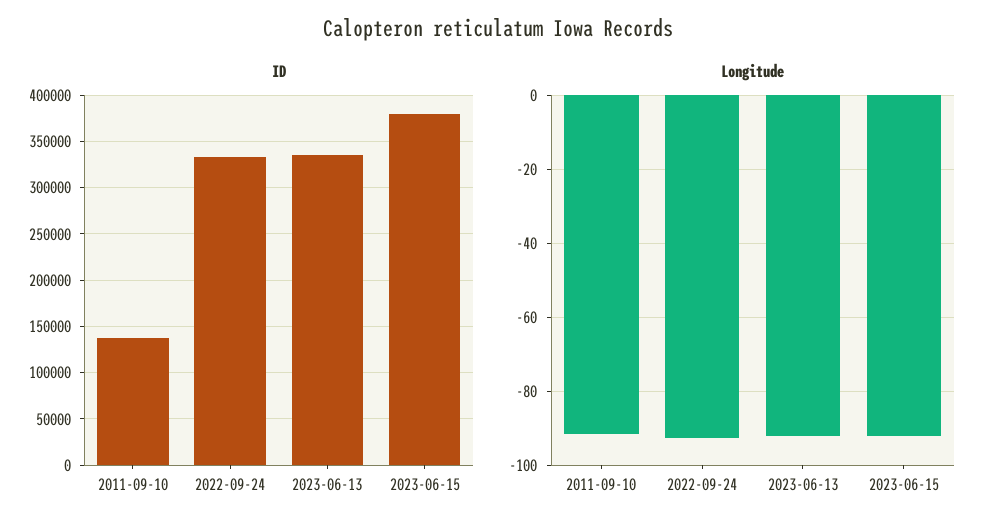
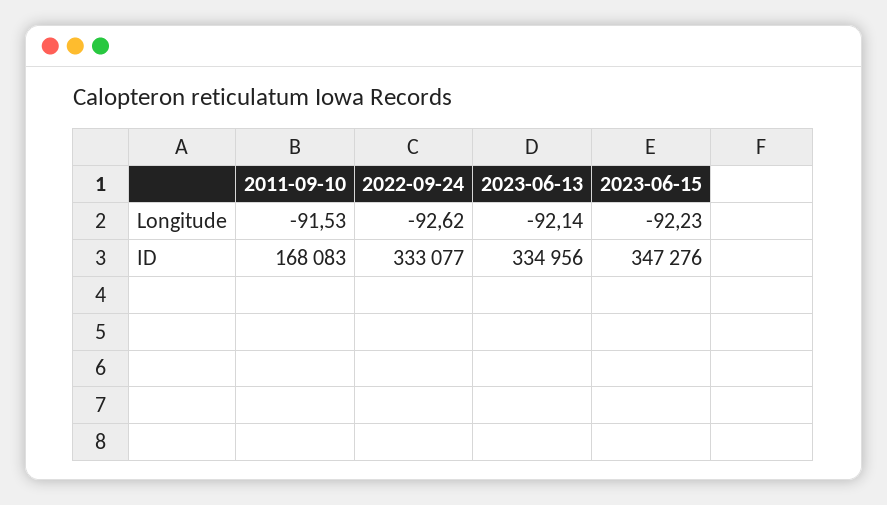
ID, 2011-09-10: 140000 -> 168083
ID, 2023-06-15: 380000 -> 347276

